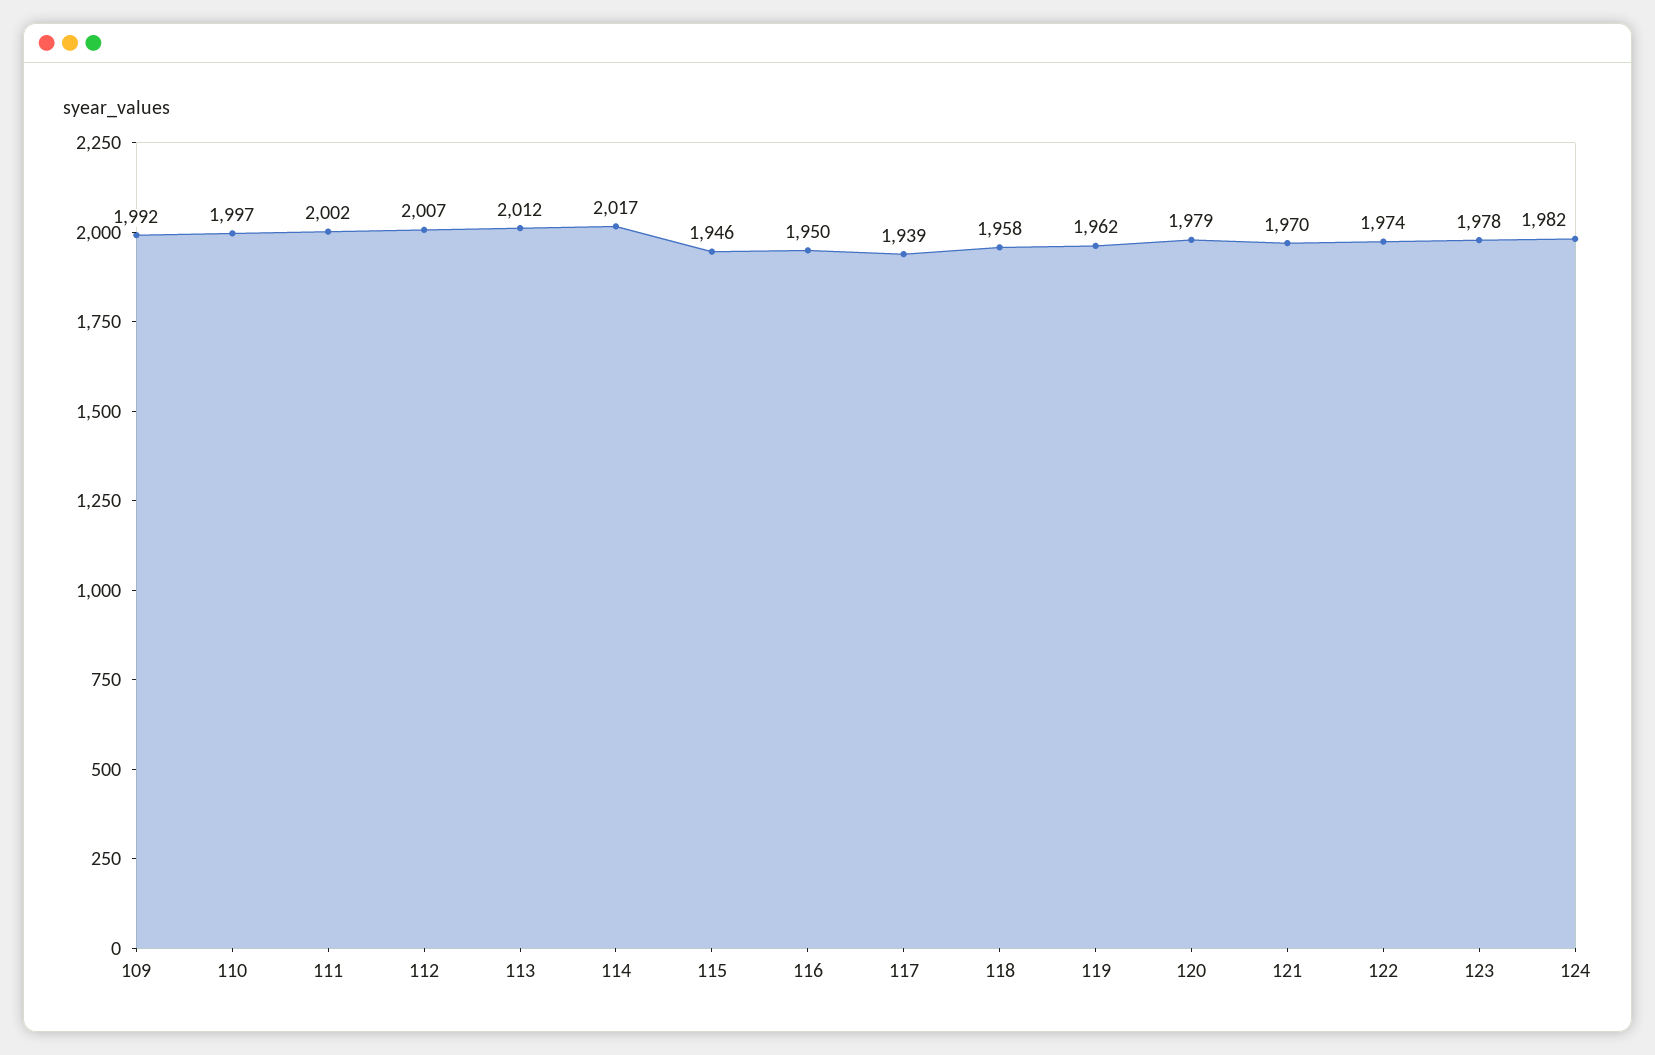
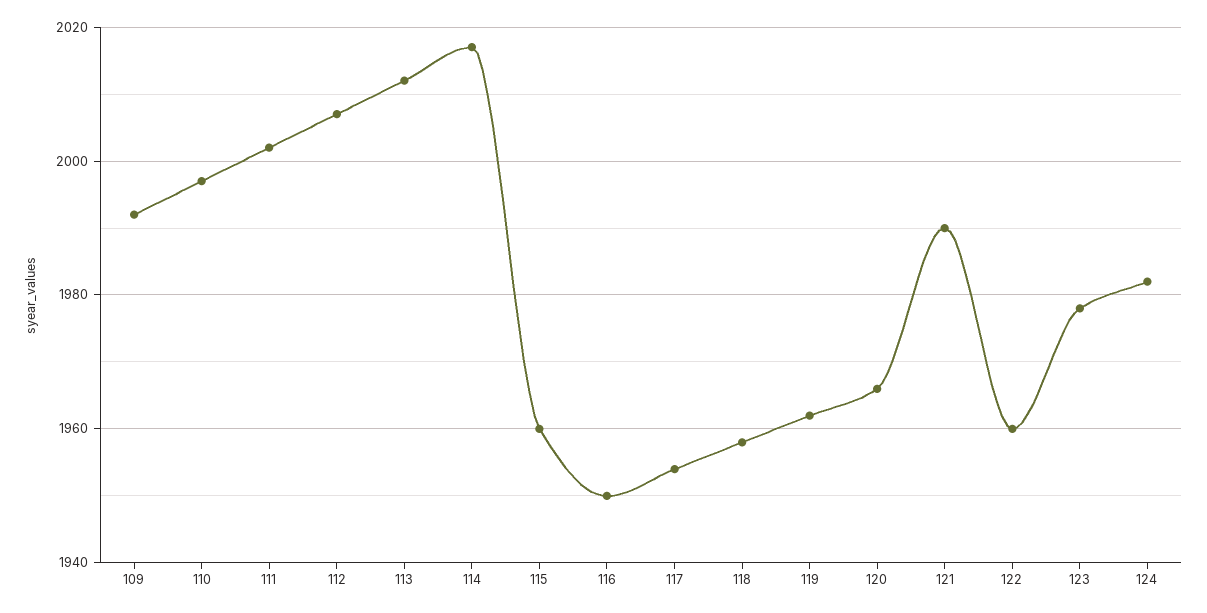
115: 1946 -> 1960
117: 1939 -> 1955
120: 1979 -> 1965
121: 1970 -> 1990
122: 1974 -> 1960

